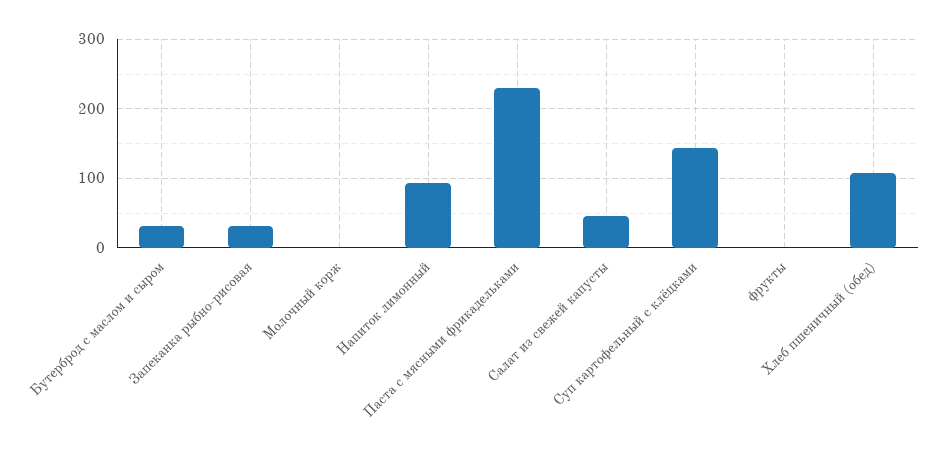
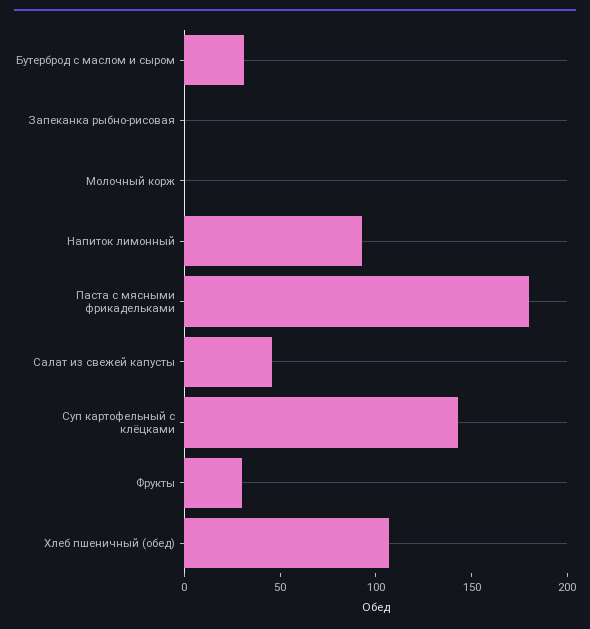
Запеканка рыбно-рисовая: 30 -> 0
Паста с мясными фрикадельками: 230 -> 180
фрукты: 0 -> 30

